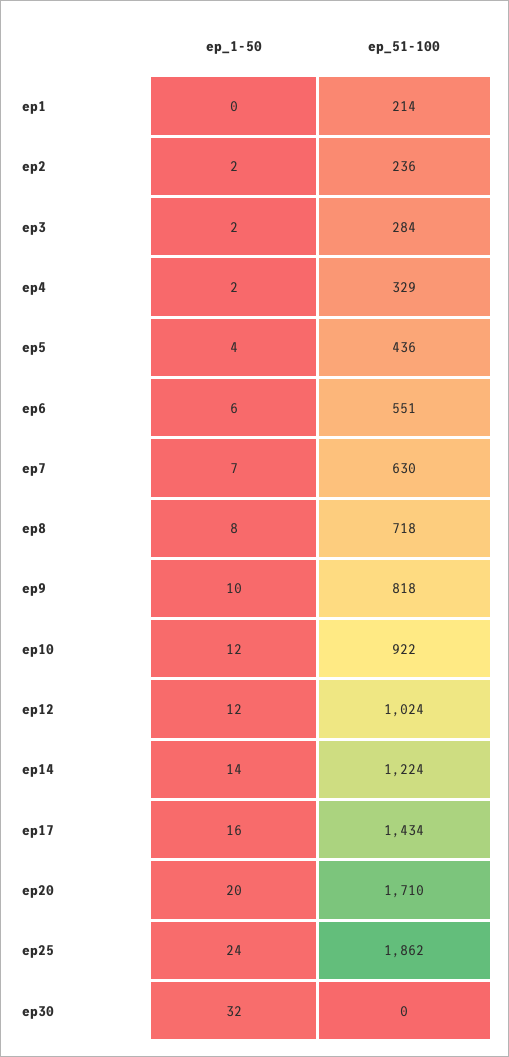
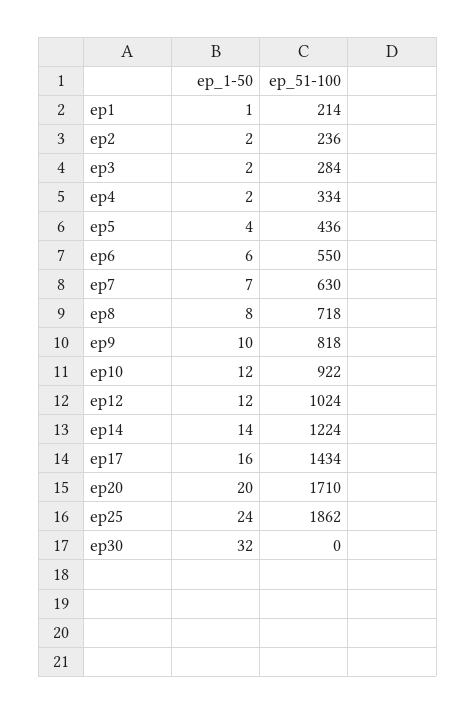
ep_1-50, ep1: 0 -> 1
ep_51-100, ep4: 329 -> 334
ep_51-100, ep6: 551 -> 550

